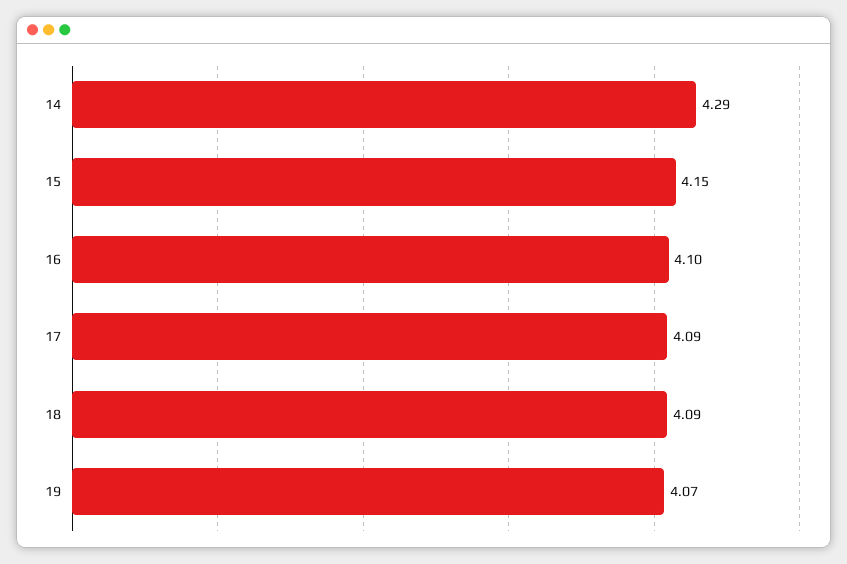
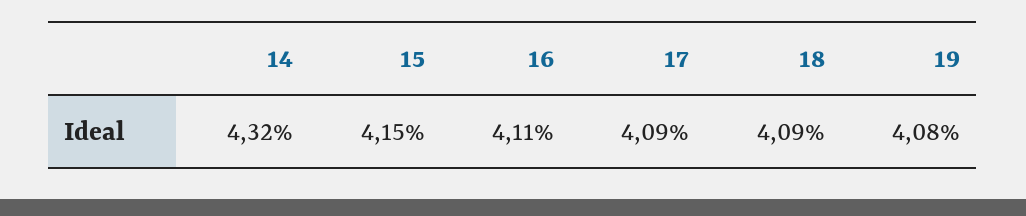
14: 4.29 -> 4.32
16: 4.1 -> 4.11
19: 4.07 -> 4.08

